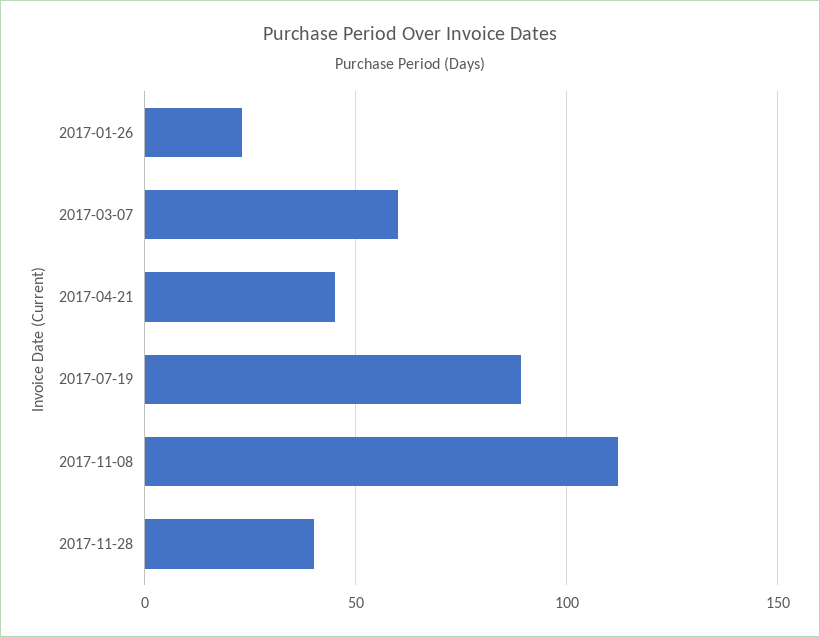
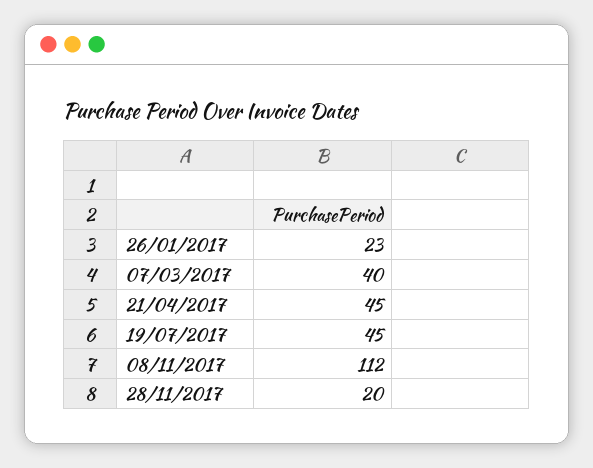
2017-03-07: 60 -> 40
2017-07-19: 90 -> 45
2017-11-28: 40 -> 20

